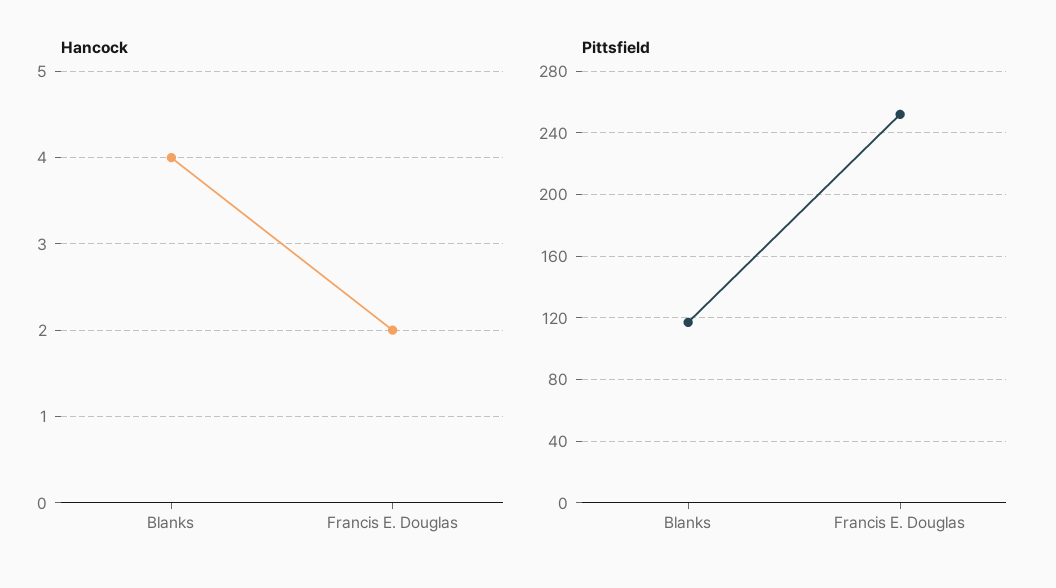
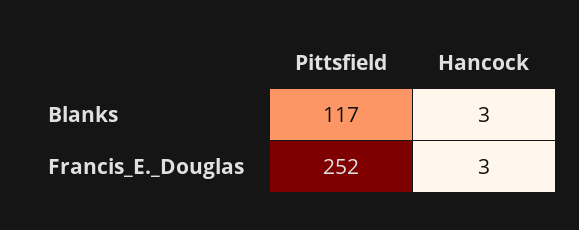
Hancock, Blanks: 4 -> 3
Hancock, Francis E. Douglas: 2 -> 3

